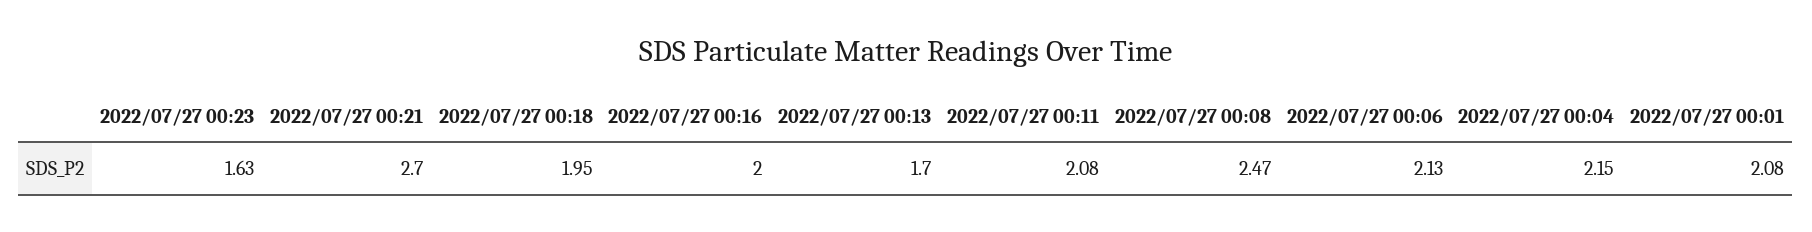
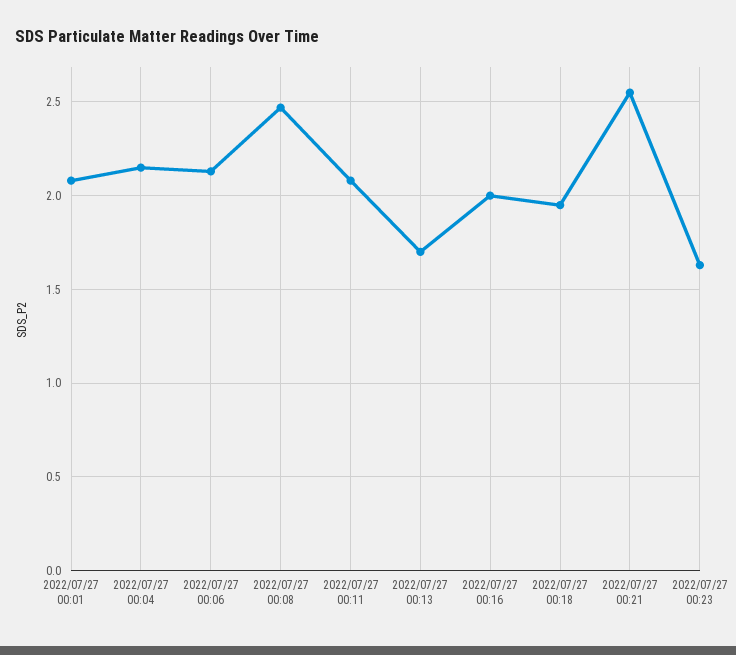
2022/07/27 00:21: 2.7 -> 2.55

